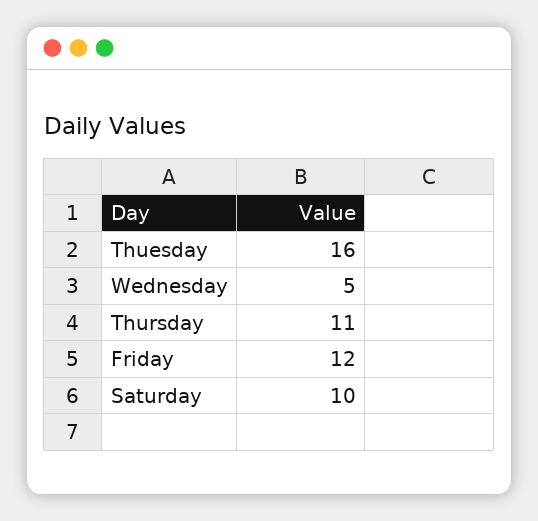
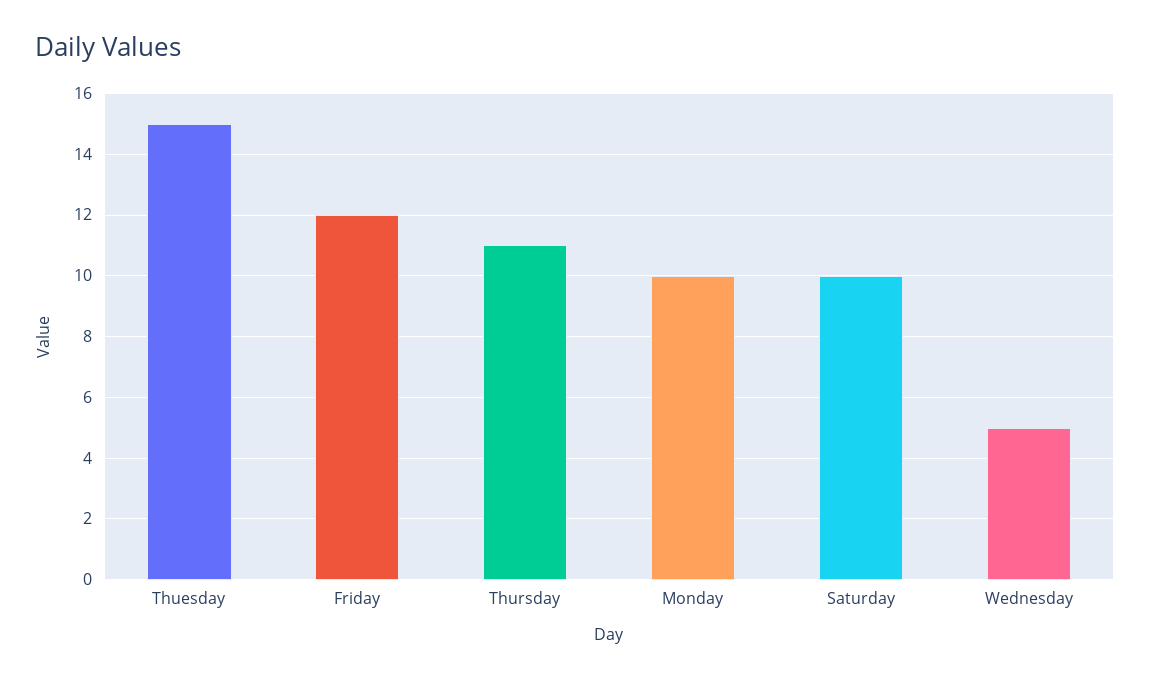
Thuesday: 16 -> 15
Monday: none -> 10

